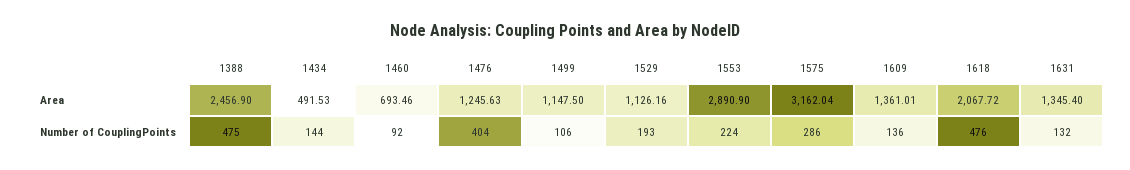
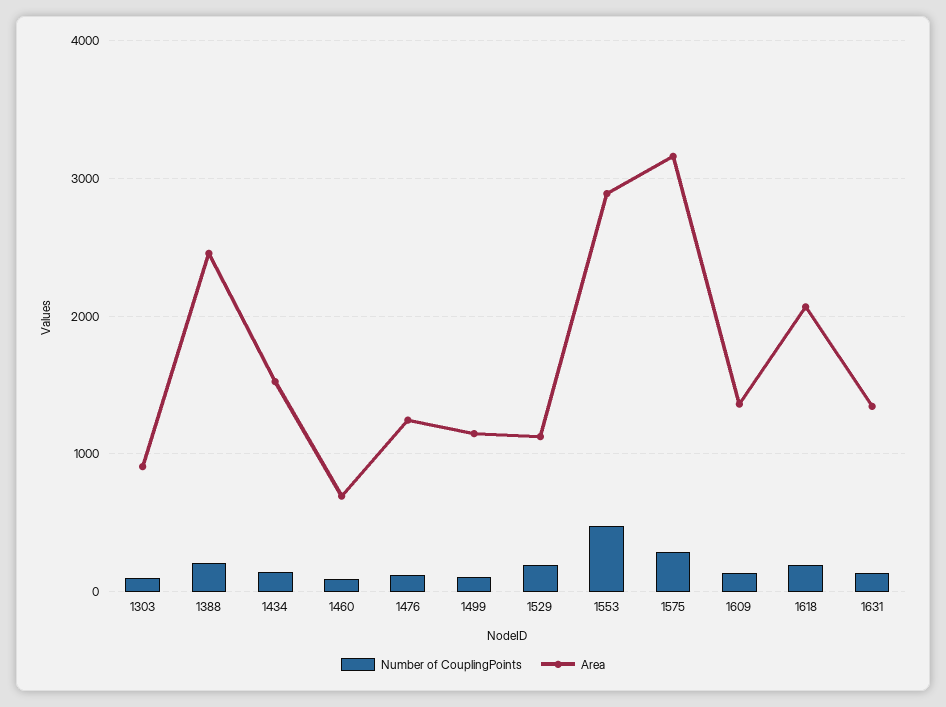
Area, 1434: 491.53 -> 1500
Number of CouplingPoints, 1388: 475 -> 200
Number of CouplingPoints, 1476: 404 -> 100
Number of CouplingPoints, 1553: 224 -> 500
Number of CouplingPoints, 1618: 476 -> 200
Number of CouplingPoints, 1303: none -> 100
Area, 1303: none -> 900

